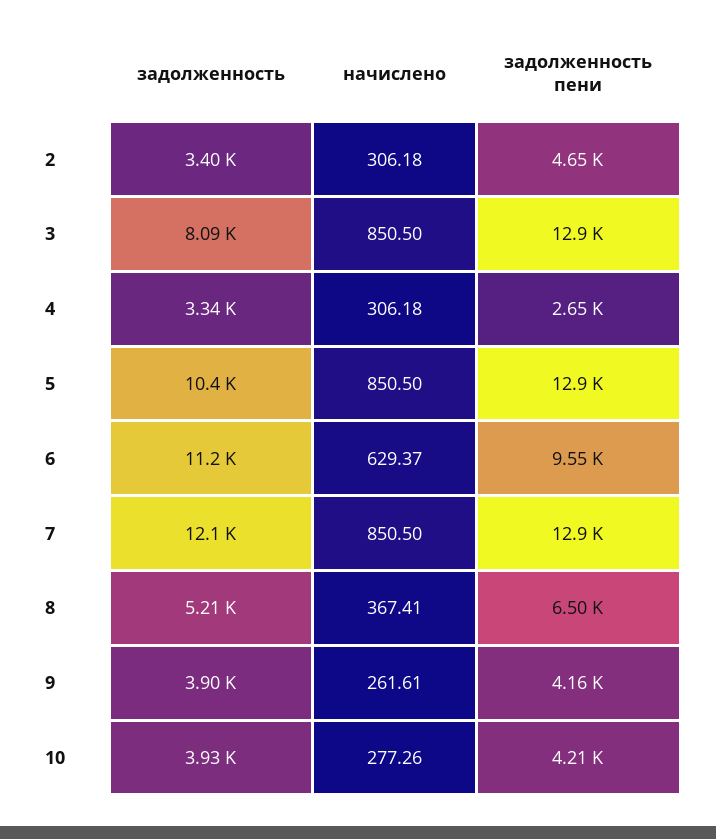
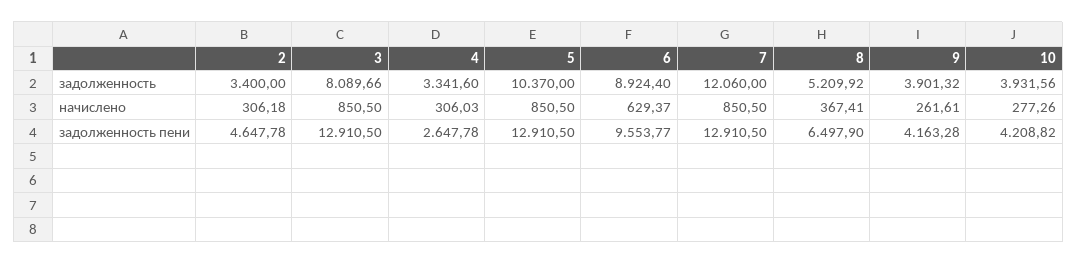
начислено, 4: 306.18 -> 306.03
задолженность, 6: 11200 -> 8924.4

